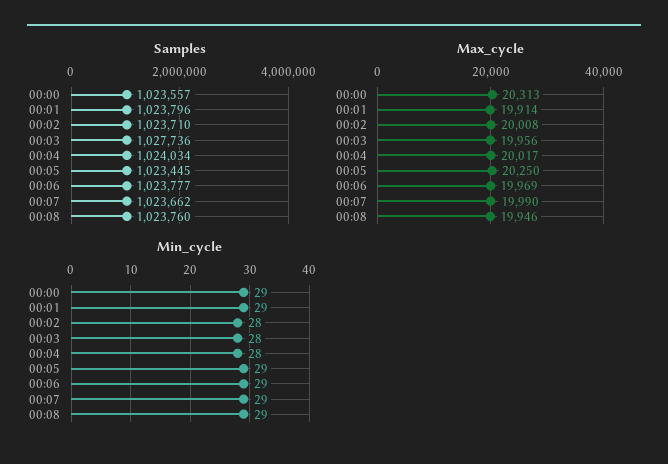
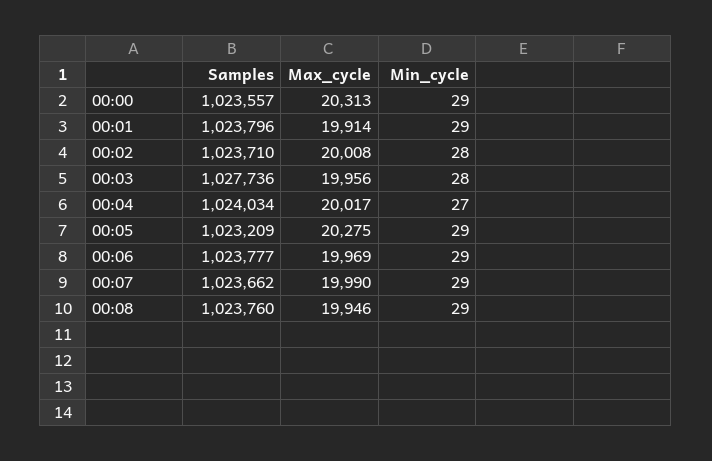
Samples, 00:05: 1023445 -> 1023209
Max_cycle, 00:05: 20250 -> 20275
Min_cycle, 00:04: 28 -> 27

